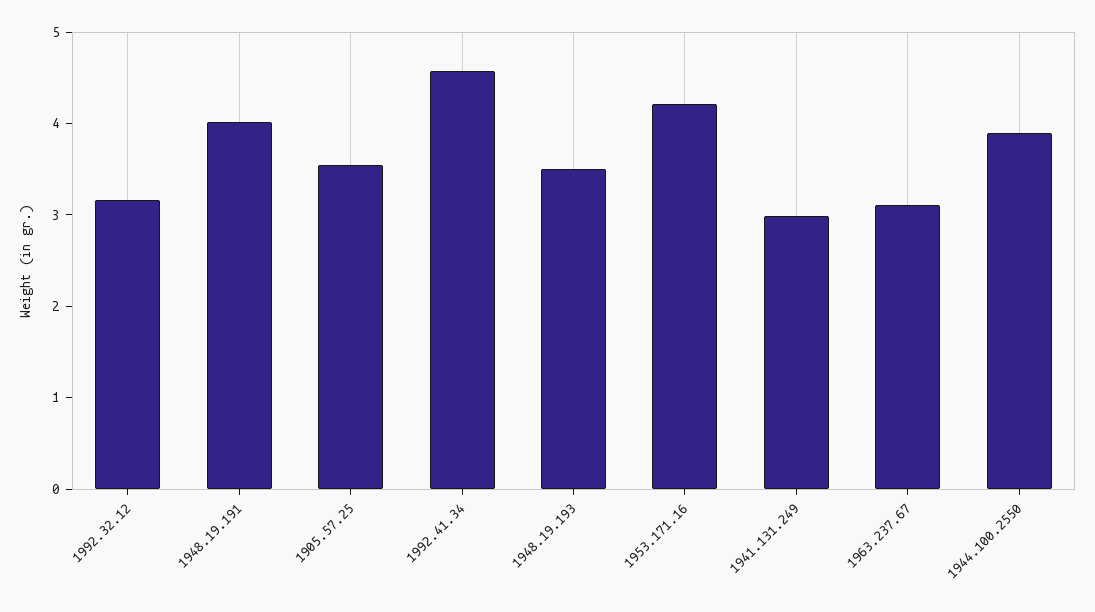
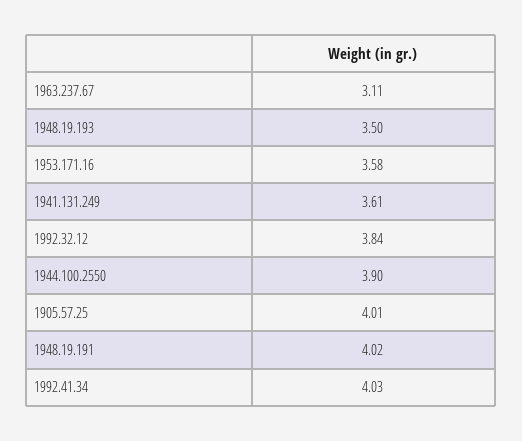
1992.32.12: 3.2 -> 3.84
1905.57.25: 3.6 -> 4.01
1992.41.34: 4.6 -> 4.03
1953.171.16: 4.2 -> 3.58
1941.131.249: 3 -> 3.61

